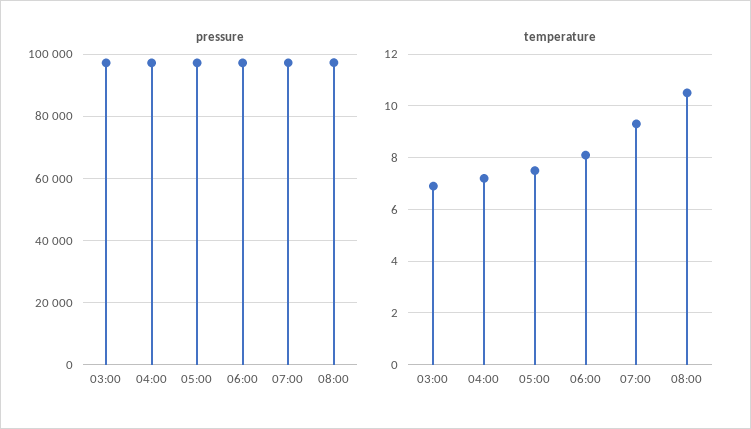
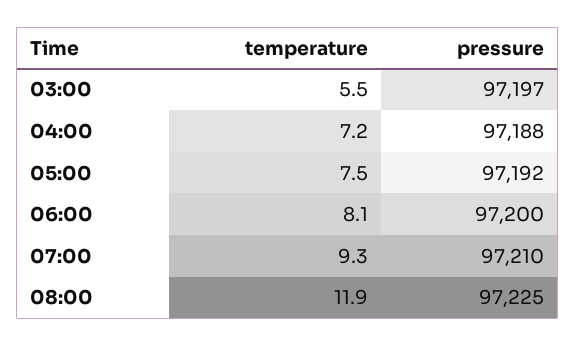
temperature, 03:00: 7 -> 5.5
temperature, 08:00: 10.5 -> 11.9

